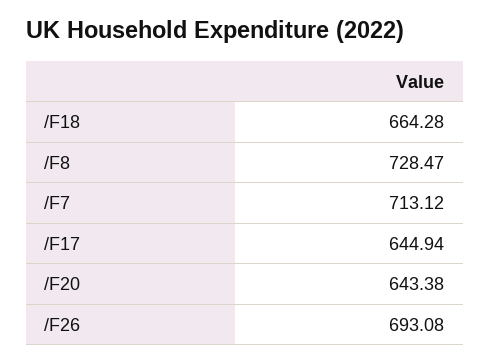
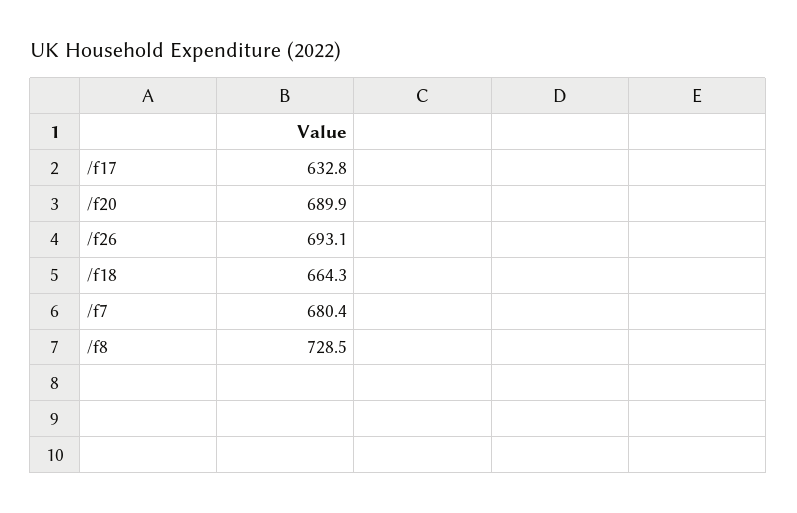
/F7: 713.12 -> 680.4
/F17: 644.94 -> 632.8
/F20: 643.38 -> 689.9

